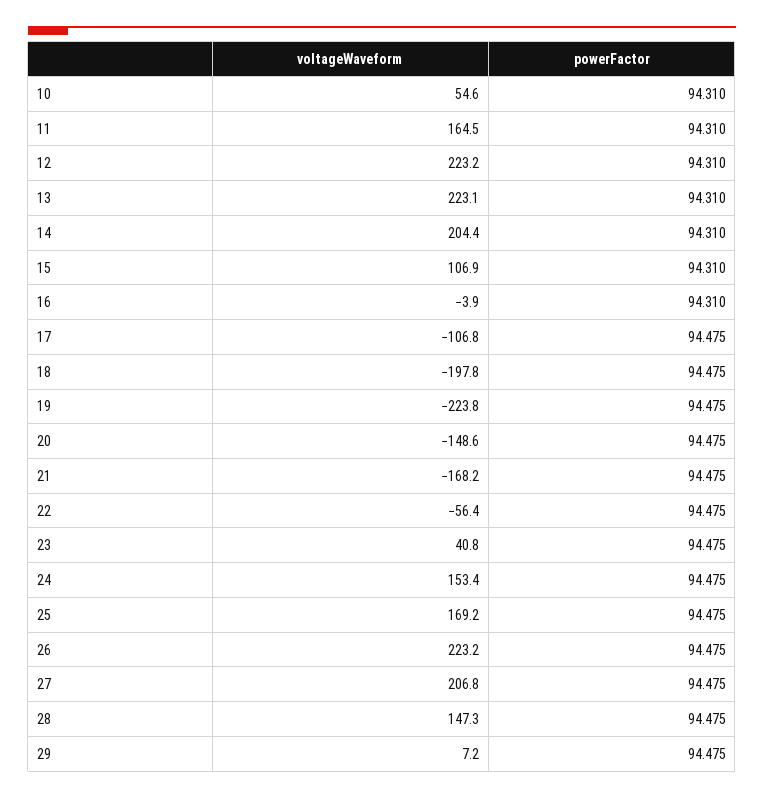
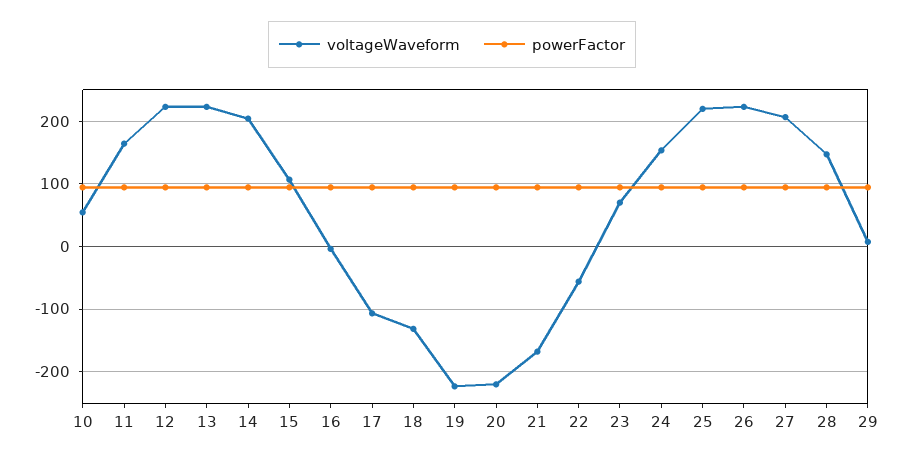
voltageWaveform, 18: -197.8 -> -130
voltageWaveform, 20: -148.6 -> -220
voltageWaveform, 23: 40.8 -> 70
voltageWaveform, 25: 169.2 -> 220

